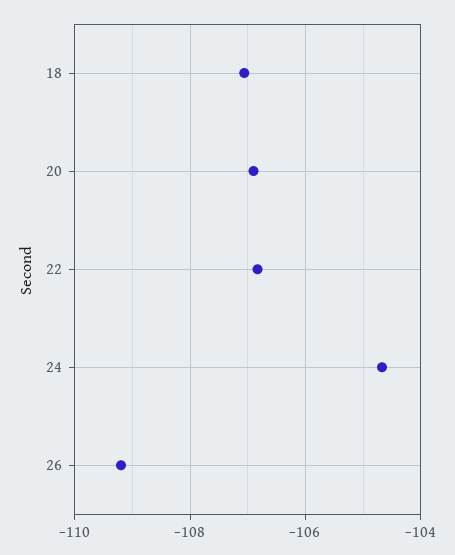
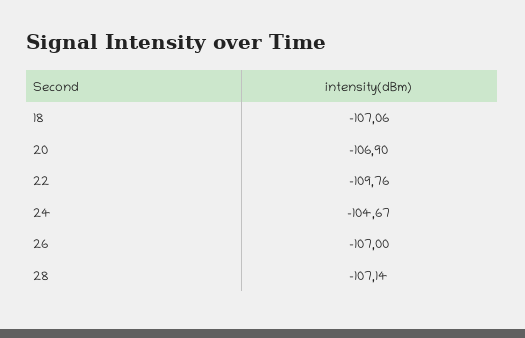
22: -106.8 -> -109.76
26: -109.2 -> -107
28: none -> -107.14

